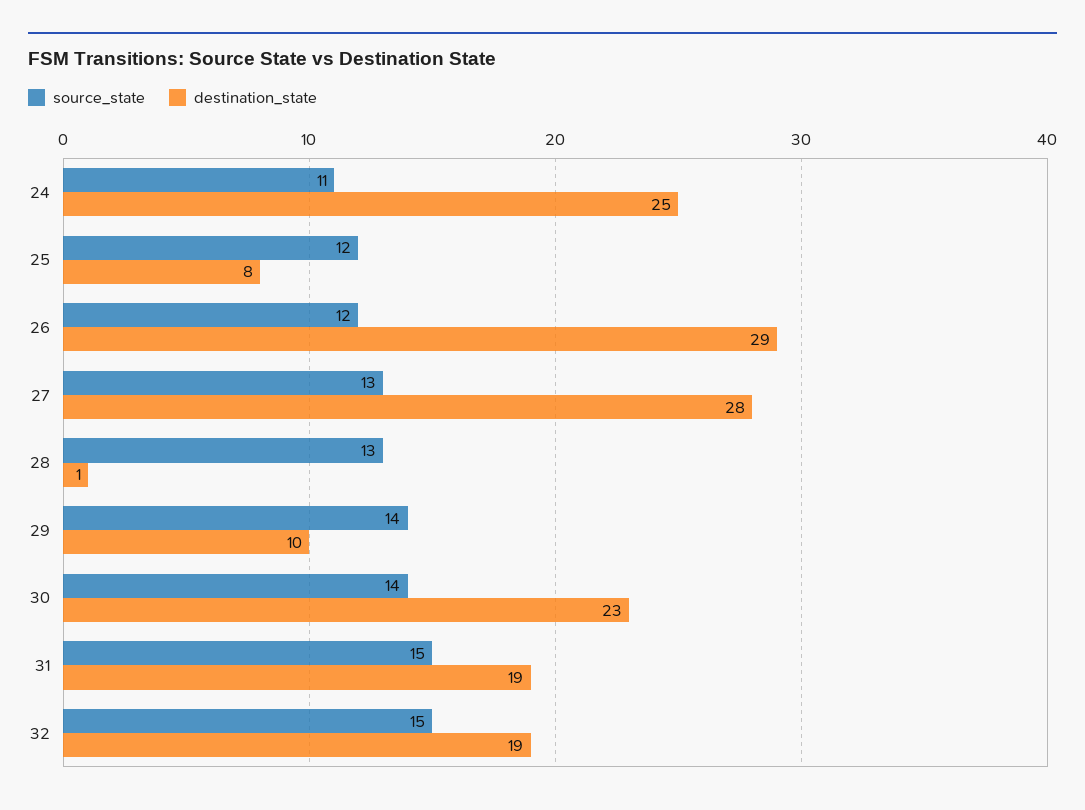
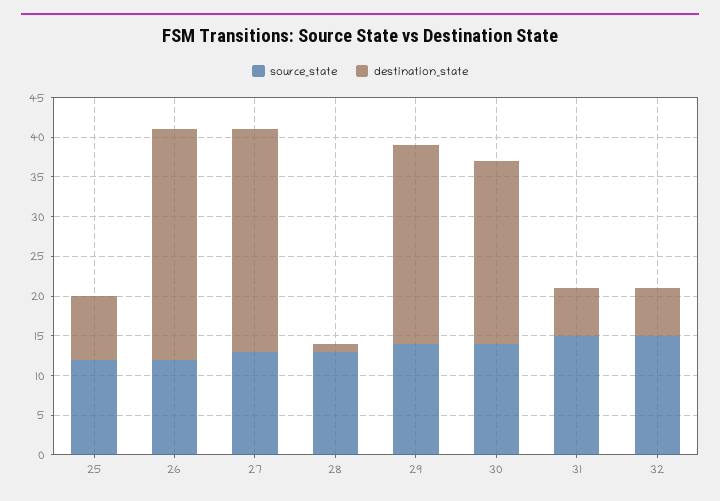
source_state, 24: 11 -> none
destination_state, 24: 25 -> none
destination_state, 29: 10 -> 25
destination_state, 31: 19 -> 5
destination_state, 32: 19 -> 5

